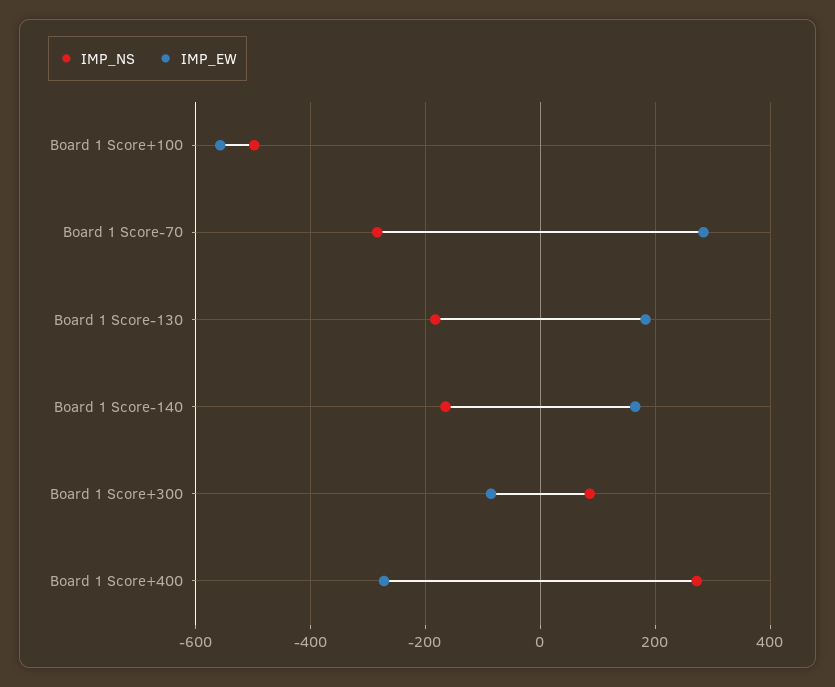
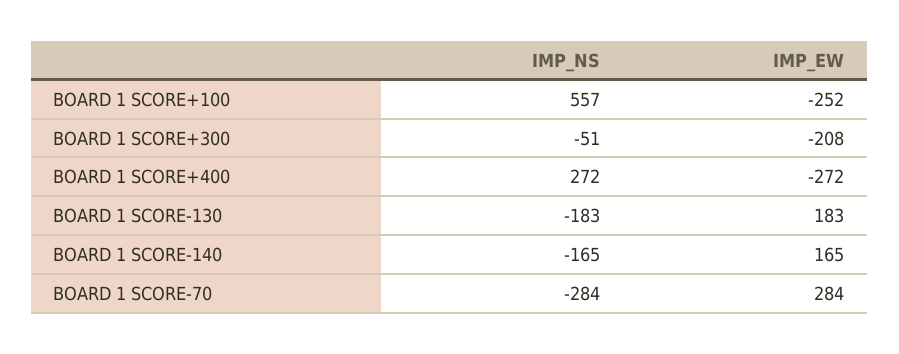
IMP_NS, Board 1 Score+100: -500 -> 557
IMP_EW, Board 1 Score+100: -560 -> -252
IMP_NS, Board 1 Score+300: 80 -> -51
IMP_EW, Board 1 Score+300: -80 -> -208

